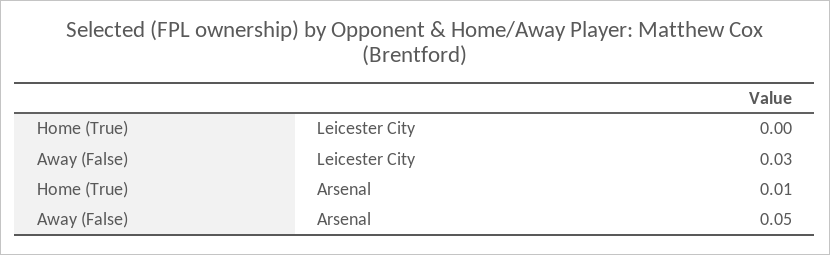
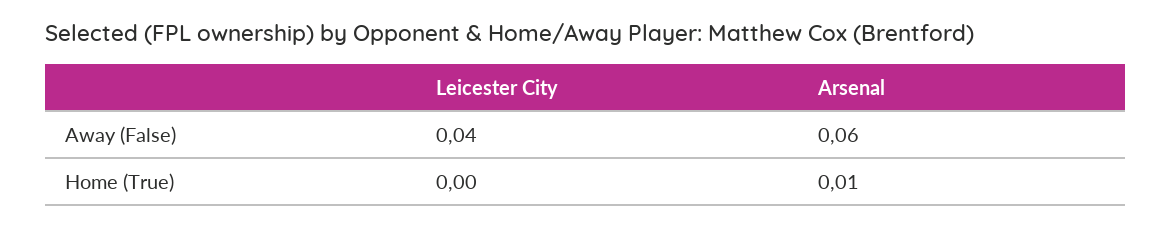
Away (False), Leicester City: 0.03 -> 0.04
Away (False), Arsenal: 0.05 -> 0.06

